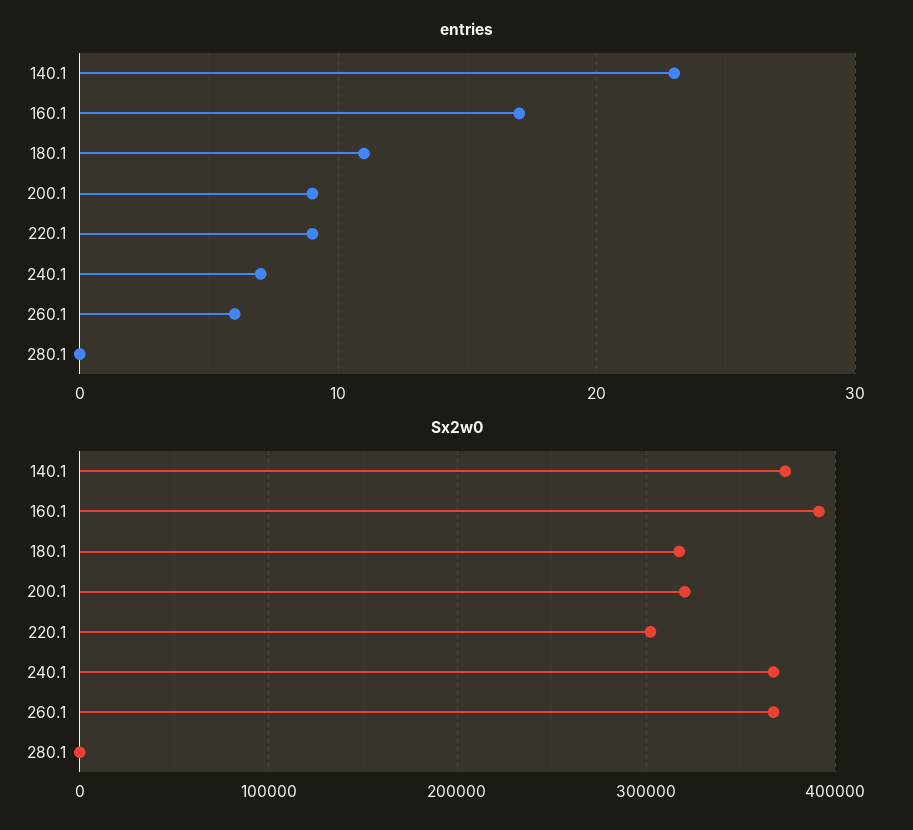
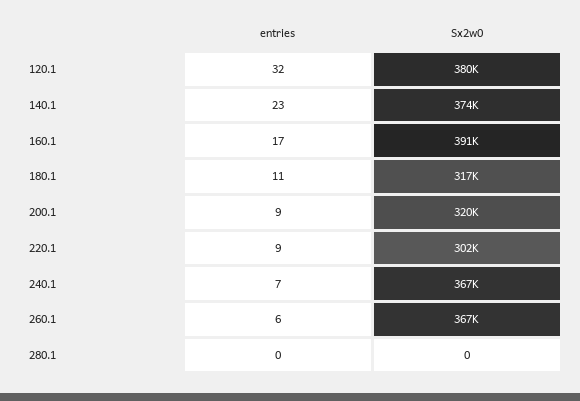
entries, 120.1: none -> 32
Sx2w0, 120.1: none -> 380000

